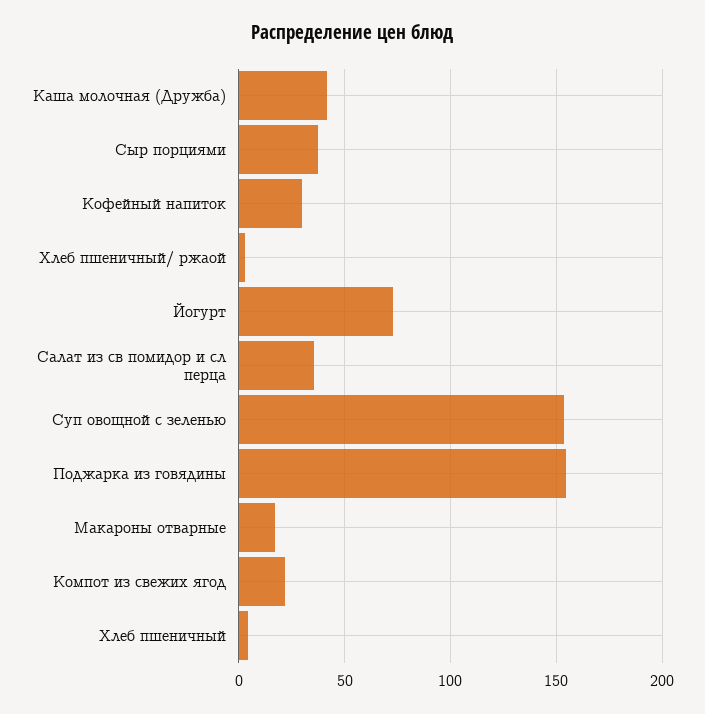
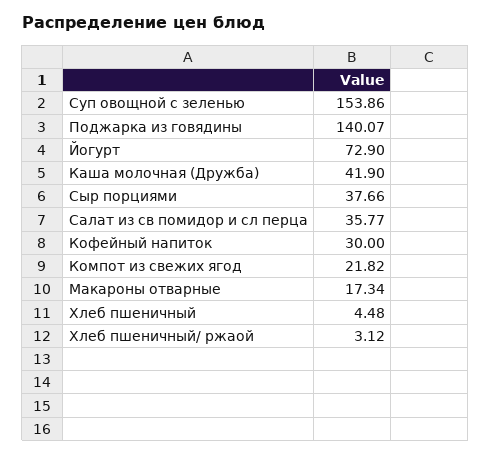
Поджарка из говядины: 155 -> 140.07

